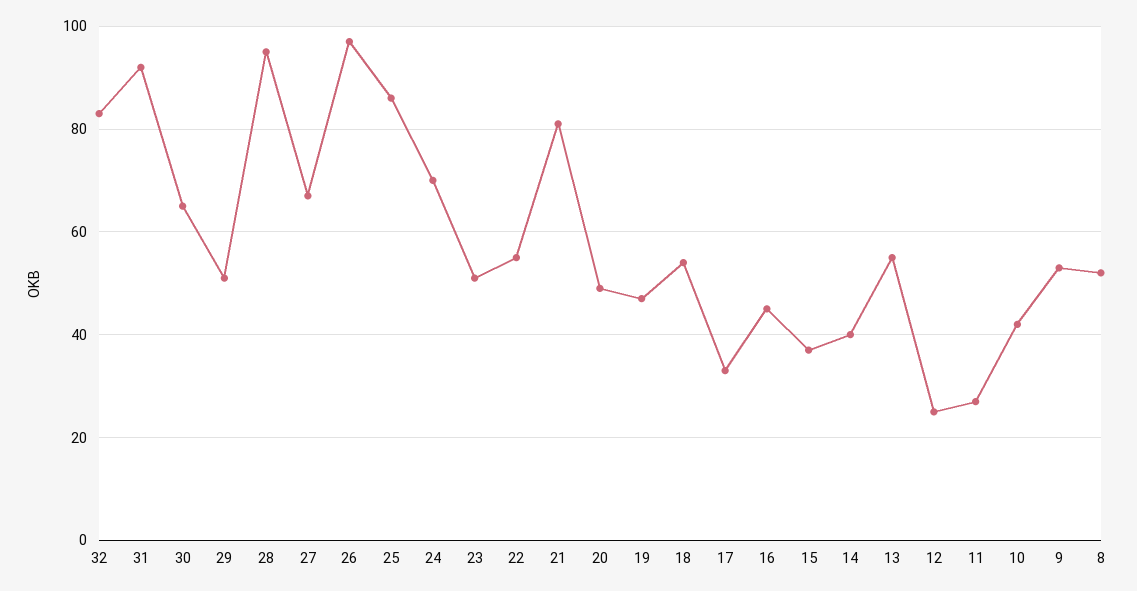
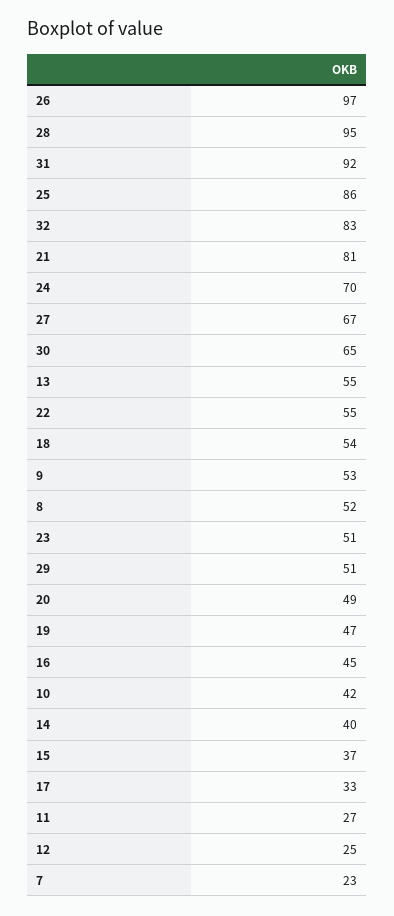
7: none -> 23

